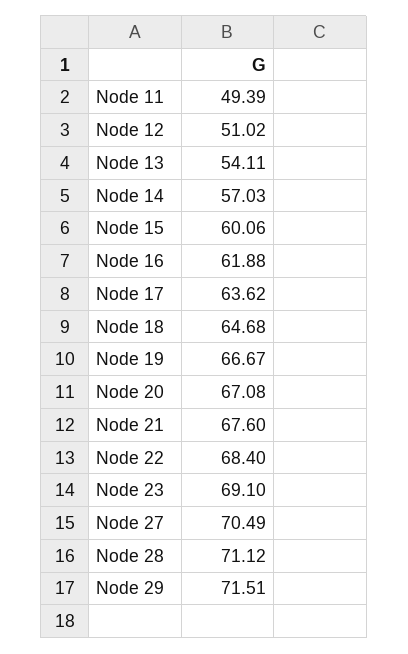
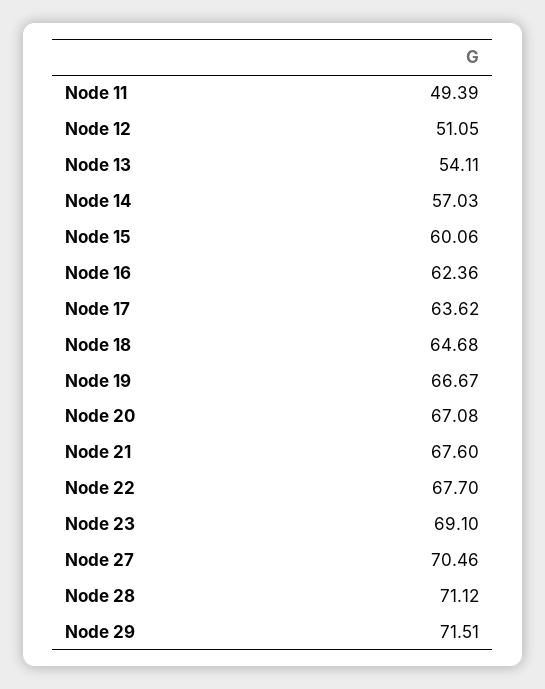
Node 12: 51.02 -> 51.05
Node 16: 61.88 -> 62.36
Node 22: 68.4 -> 67.7
Node 27: 70.49 -> 70.46

